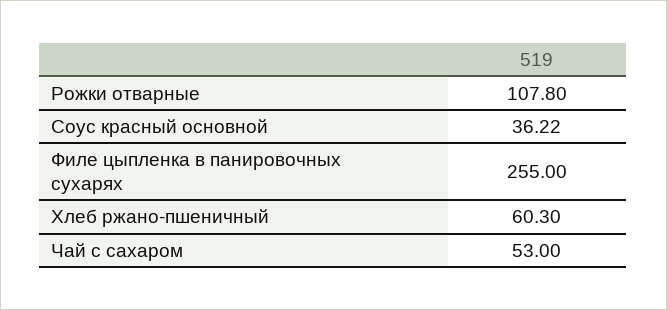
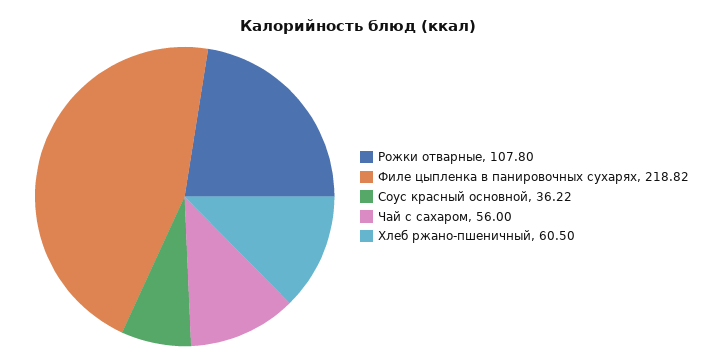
Филе цыпленка в панировочных сухарях: 255 -> 218.82
Хлеб ржано-пшеничный: 60.3 -> 60.5
Чай с сахаром: 53 -> 56

